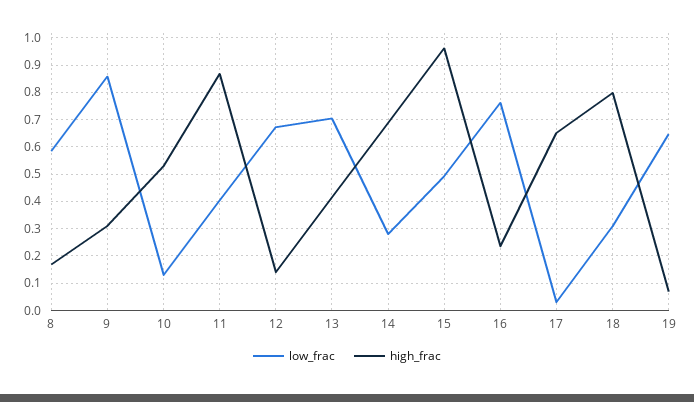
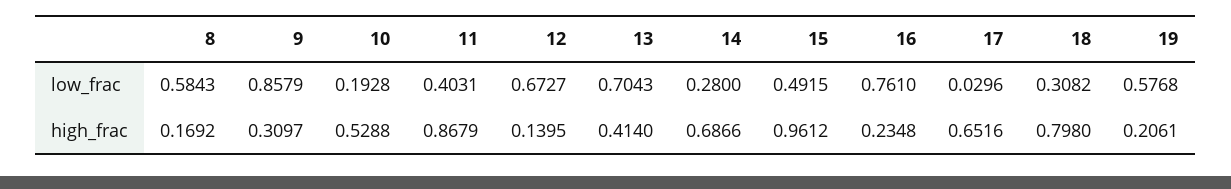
low_frac, 10: 0.125 -> 0.1928
low_frac, 19: 0.65 -> 0.5768
high_frac, 19: 0.075 -> 0.2061

